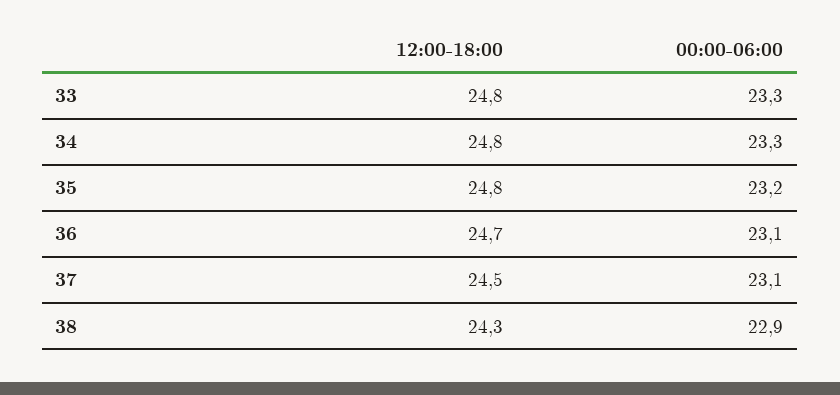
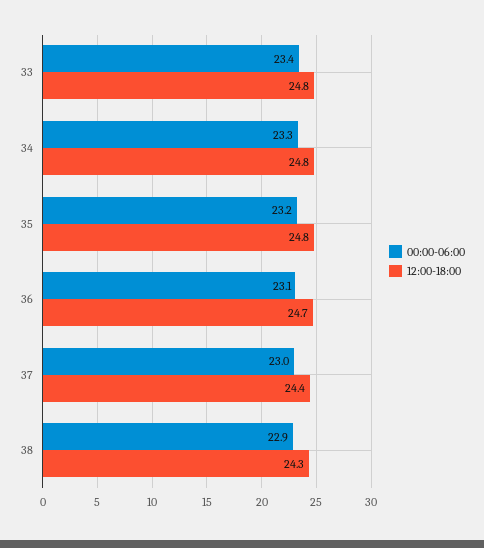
00:00-06:00, 33: 23.3 -> 23.4
12:00-18:00, 37: 24.5 -> 24.4
00:00-06:00, 37: 23.1 -> 23

